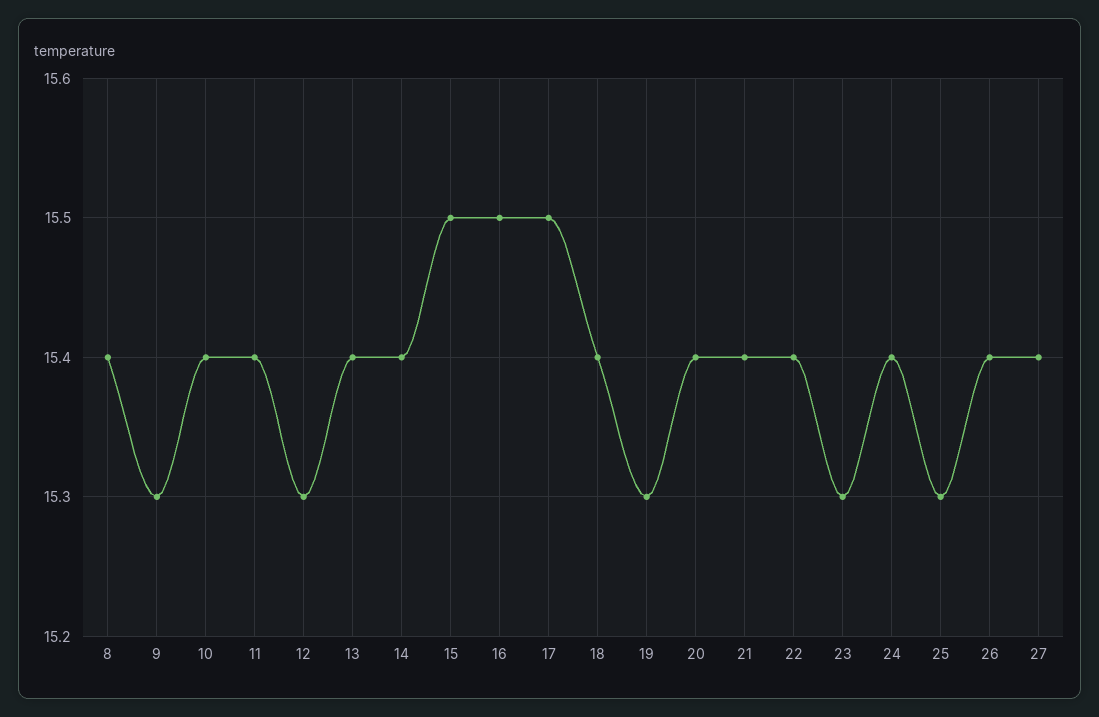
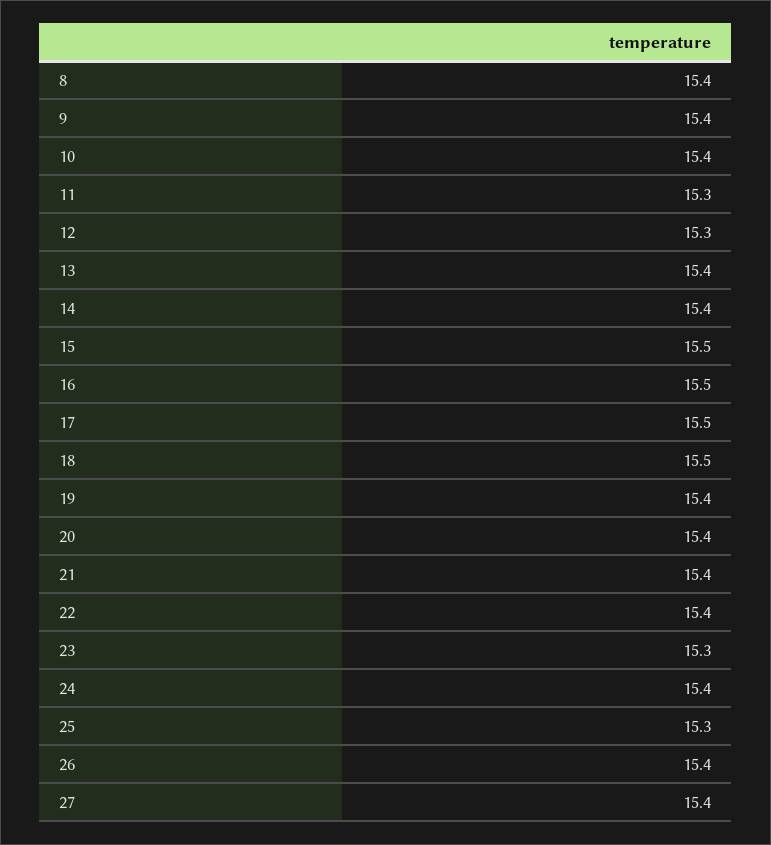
9: 15.3 -> 15.4
11: 15.4 -> 15.3
18: 15.4 -> 15.5
19: 15.3 -> 15.4

